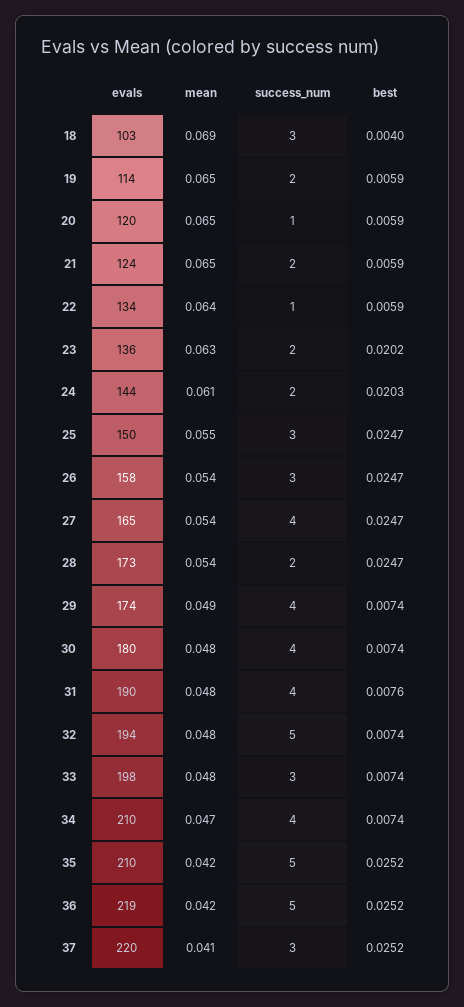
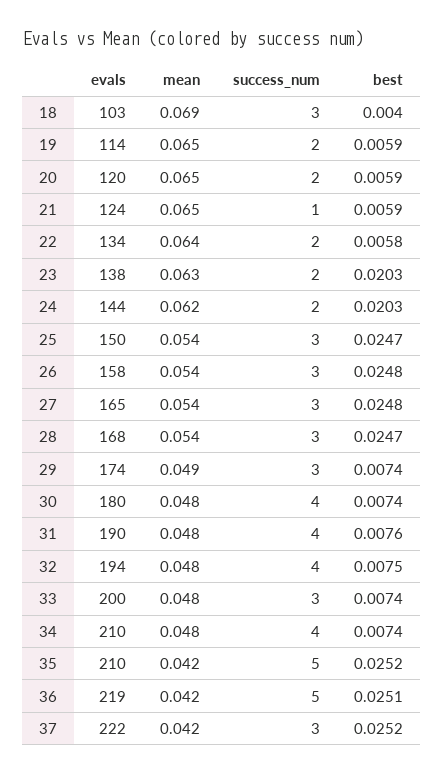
success_num, 20: 1 -> 2
success_num, 21: 2 -> 1
success_num, 22: 1 -> 2
best, 22: 0.0059 -> 0.0058
evals, 23: 136 -> 138
best, 23: 0.0202 -> 0.0203
mean, 24: 0.061 -> 0.062
mean, 25: 0.055 -> 0.054
best, 26: 0.0247 -> 0.0248
success_num, 27: 4 -> 3
best, 27: 0.0247 -> 0.0248
evals, 28: 173 -> 168
success_num, 28: 2 -> 3
success_num, 29: 4 -> 3
success_num, 32: 5 -> 4
best, 32: 0.0074 -> 0.0075
evals, 33: 198 -> 200
mean, 34: 0.047 -> 0.048
best, 36: 0.0252 -> 0.0251
evals, 37: 220 -> 222
mean, 37: 0.041 -> 0.042

